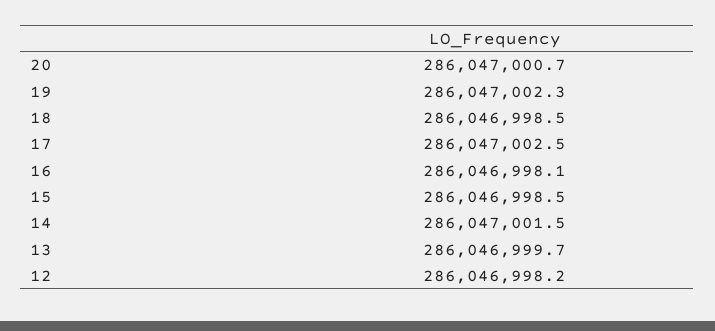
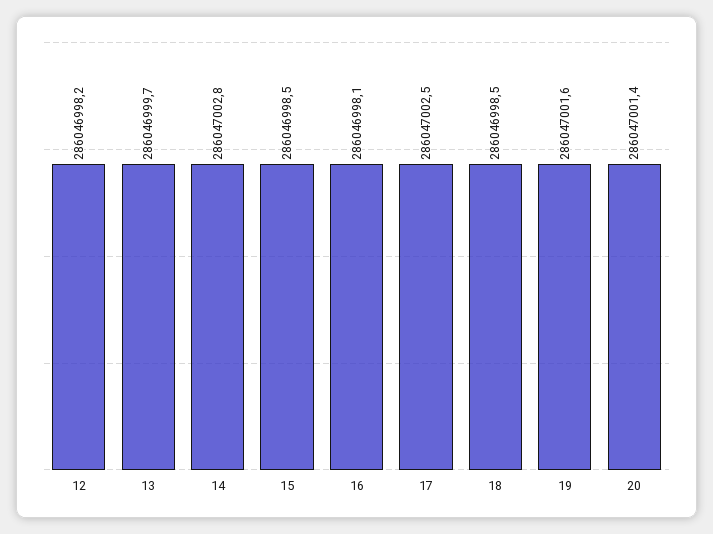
20: 286047000.7 -> 286047001.4
19: 286047002.3 -> 286047001.6
14: 286047001.5 -> 286047002.8

